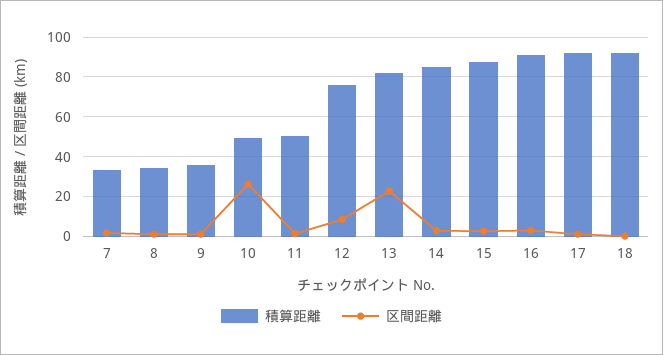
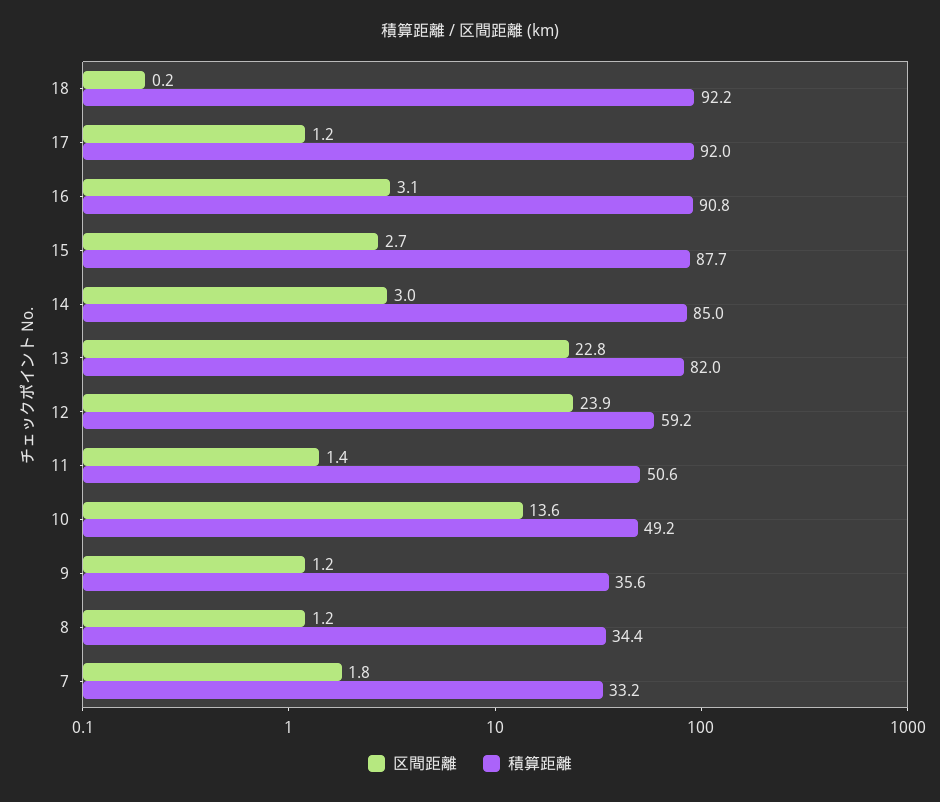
区間距離, 10: 25 -> 13.6
積算距離, 12: 75 -> 59.2
区間距離, 12: 10 -> 23.9

